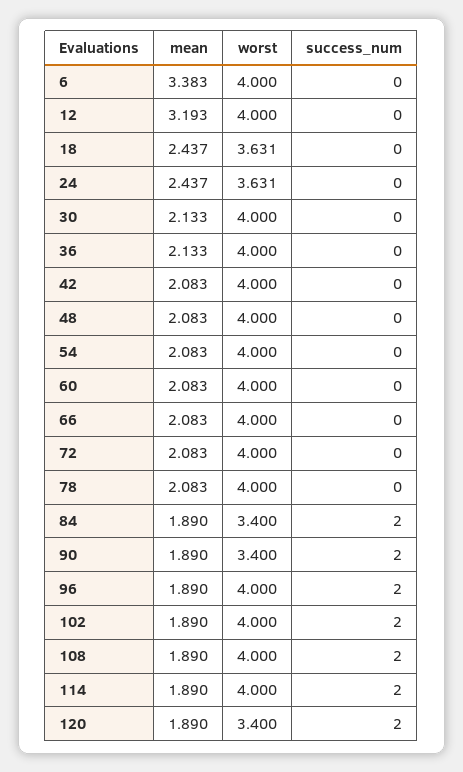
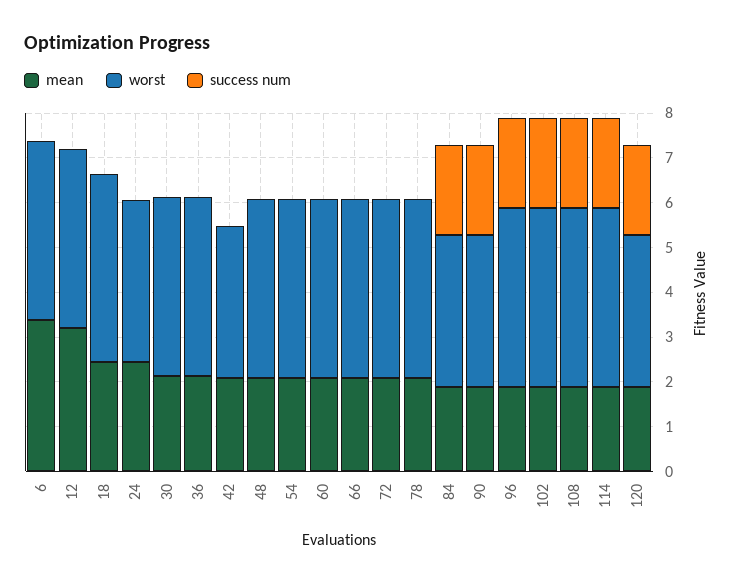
worst, 18: 3.631 -> 4.2
worst, 42: 4 -> 3.4

